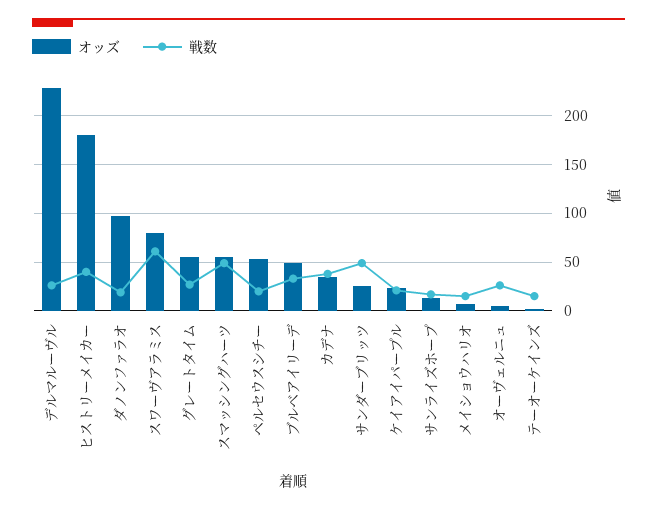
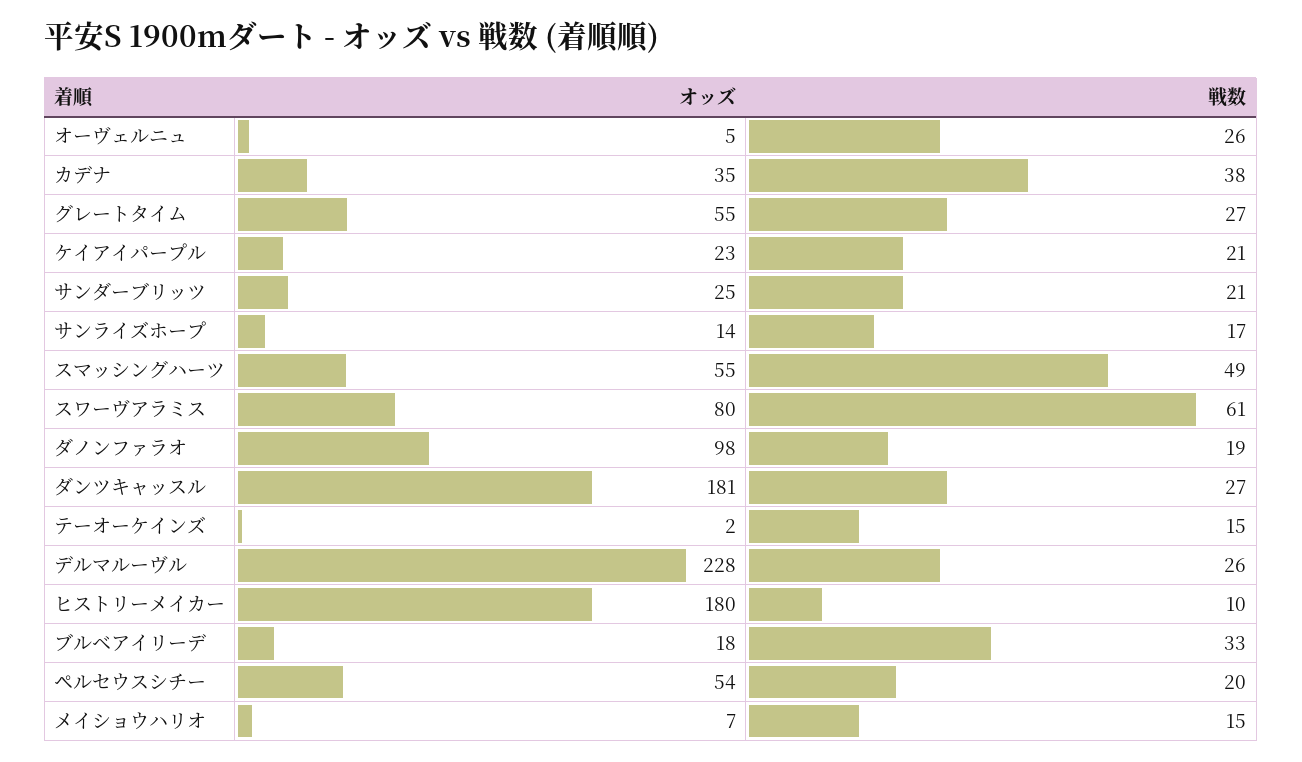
戦数, ヒストリーメイカー: 40 -> 10
オッズ, ブルベアイリーデ: 50 -> 18
戦数, サンダーブリッツ: 50 -> 21
オッズ, ダンツキャッスル: none -> 181
戦数, ダンツキャッスル: none -> 27

